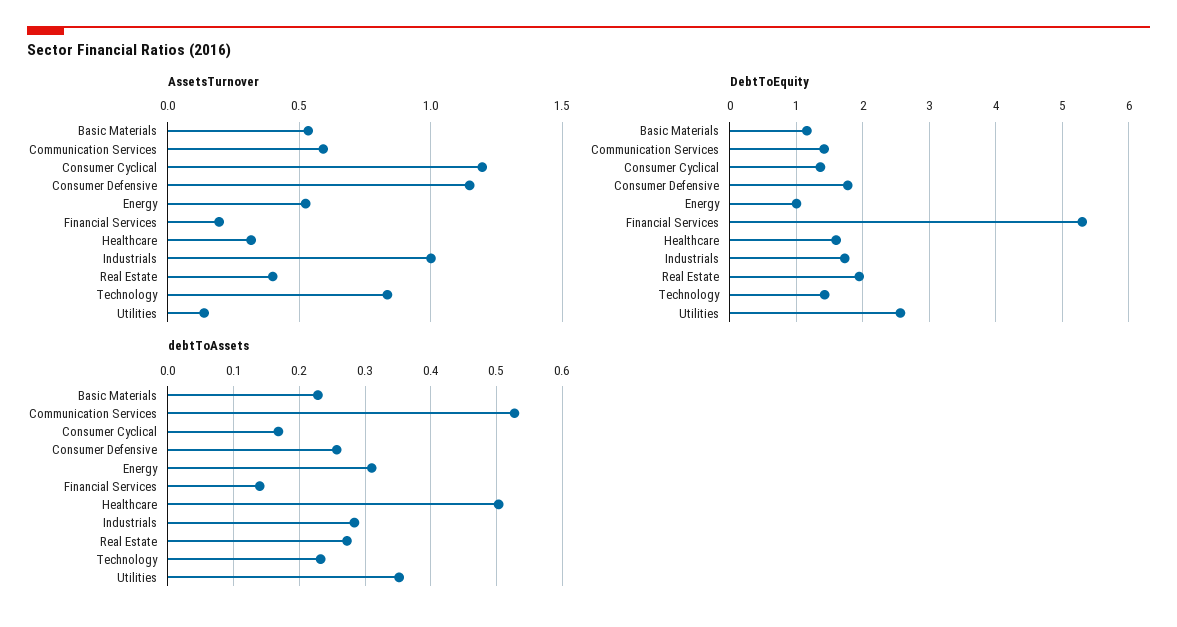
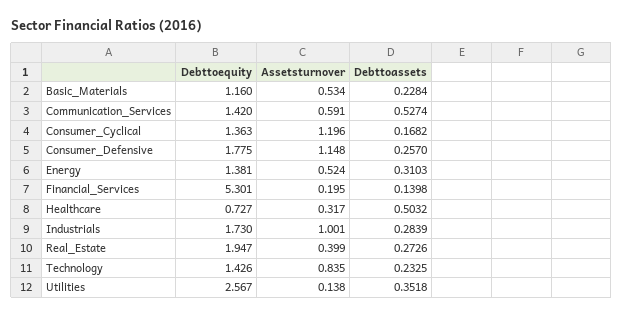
DebtToEquity, Energy: 1 -> 1.381
DebtToEquity, Healthcare: 1.6 -> 0.727

